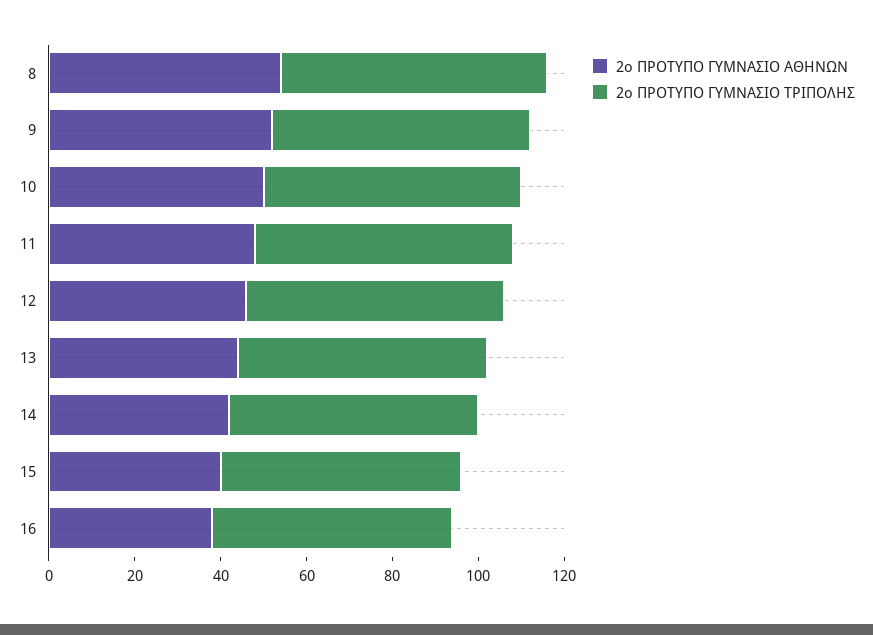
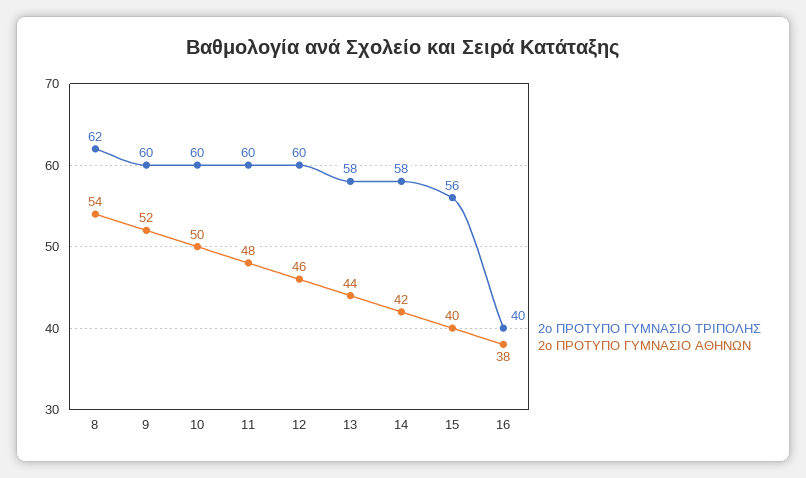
2ο ΠΡΟΤΥΠΟ ΓΥΜΝΑΣΙΟ ΤΡΙΠΟΛΗΣ, 16: 55 -> 40

